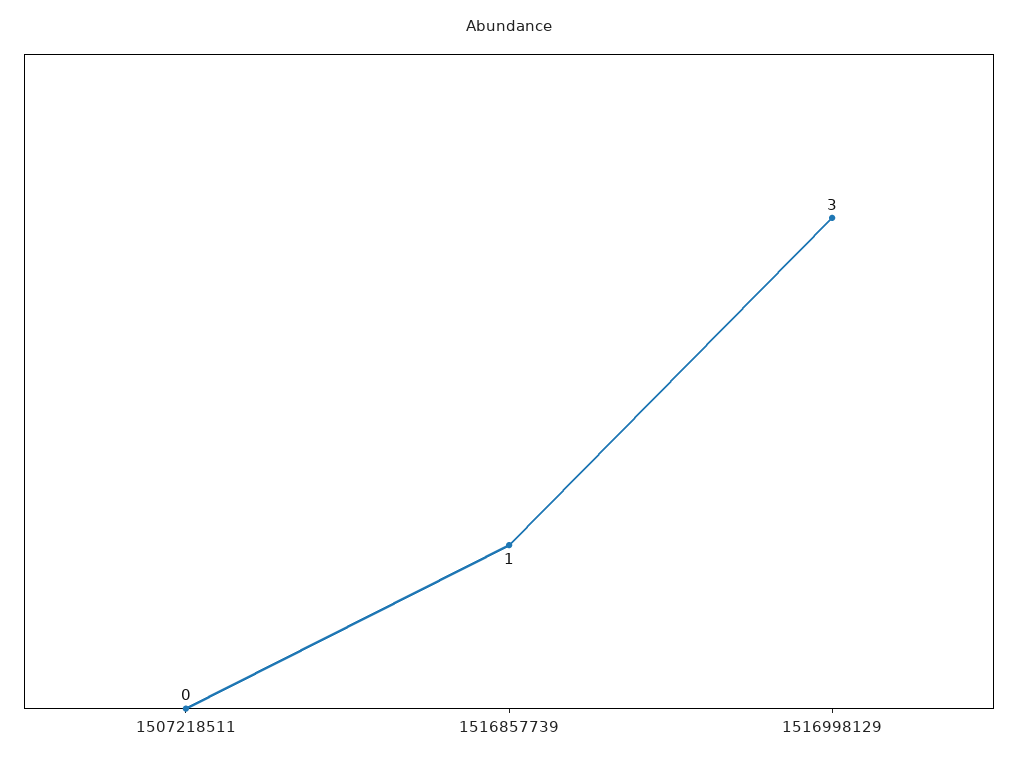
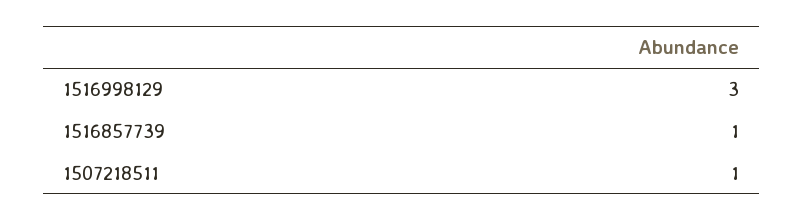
1507218511: 0 -> 1

